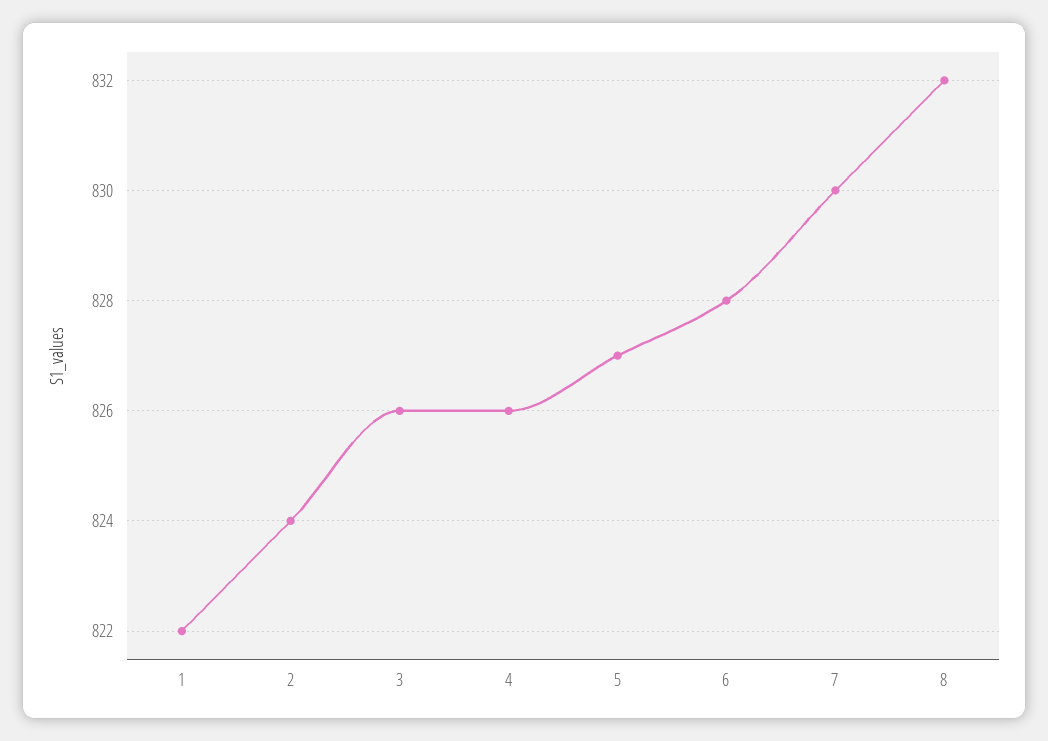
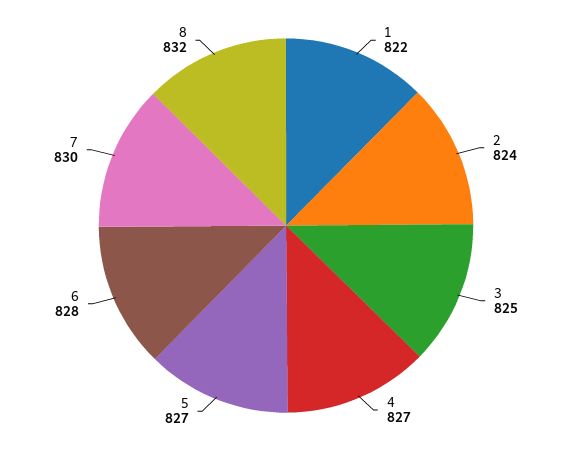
3: 826 -> 825
4: 826 -> 827

